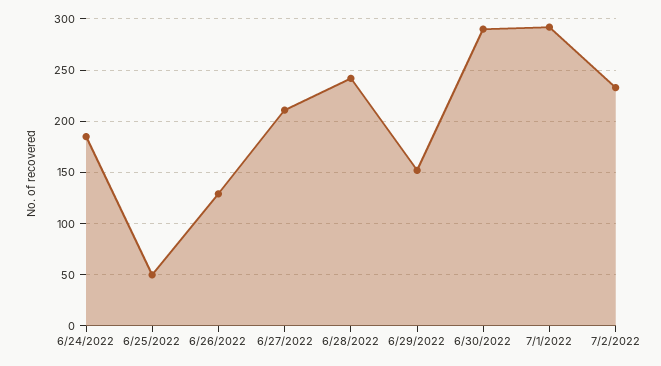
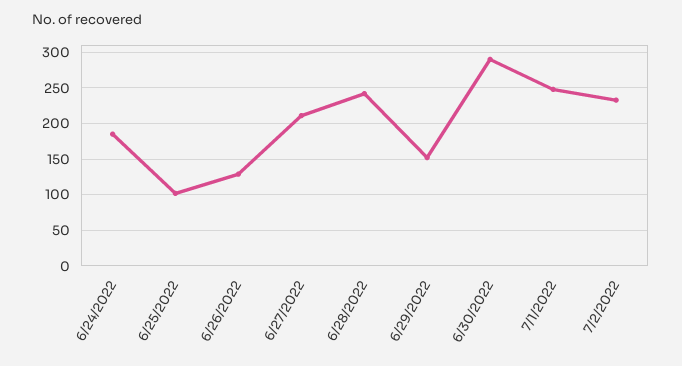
6/25/2022: 50 -> 100
7/1/2022: 290 -> 250

